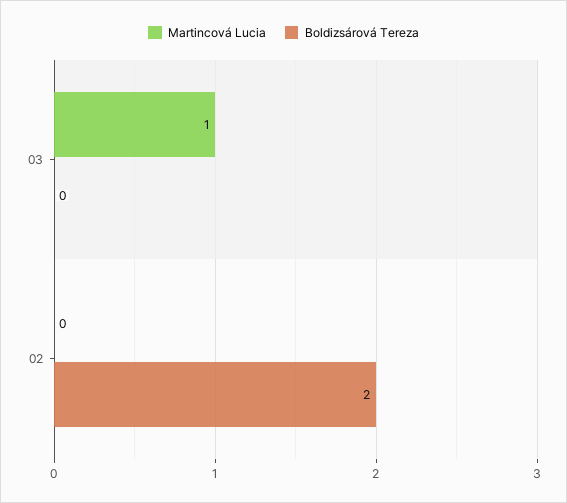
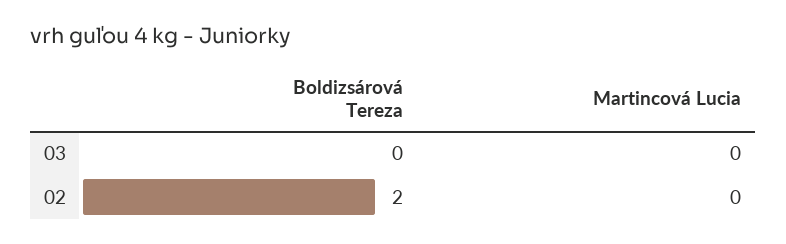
Martincová Lucia, 03: 1 -> 0

